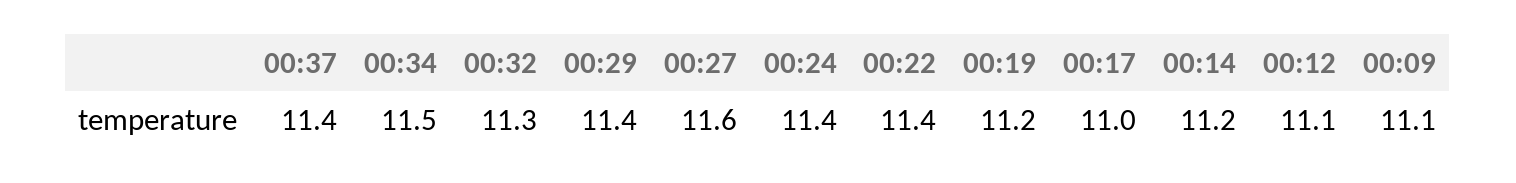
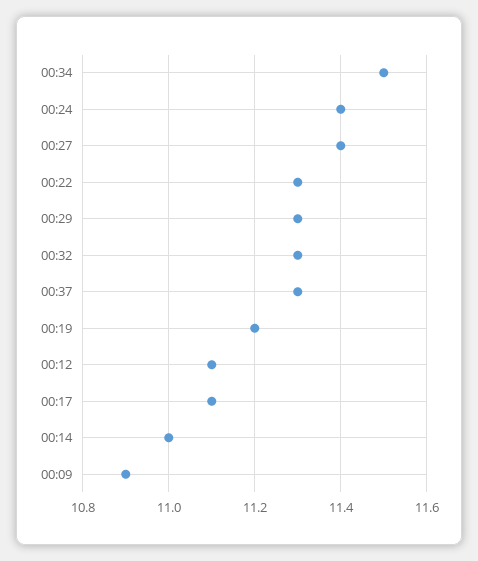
00:37: 11.4 -> 11.3
00:29: 11.4 -> 11.3
00:27: 11.6 -> 11.4
00:22: 11.4 -> 11.3
00:17: 11 -> 11.1
00:14: 11.2 -> 11
00:09: 11.1 -> 10.9

